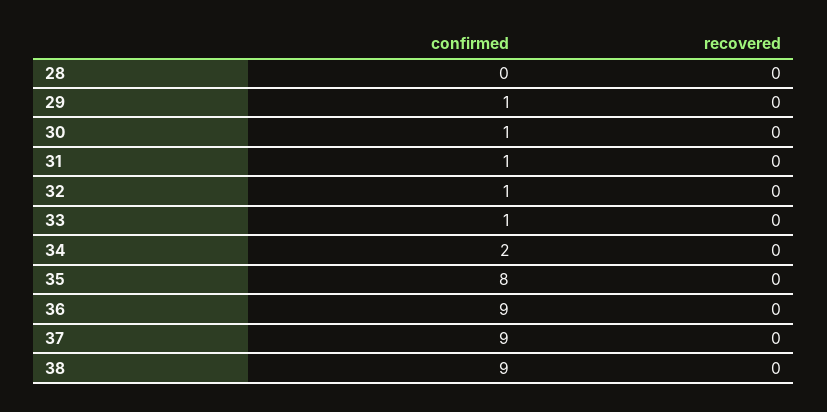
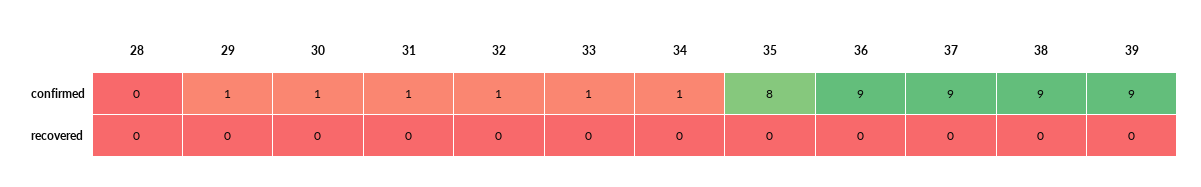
confirmed, 34: 2 -> 1
confirmed, 39: none -> 9
recovered, 39: none -> 0

